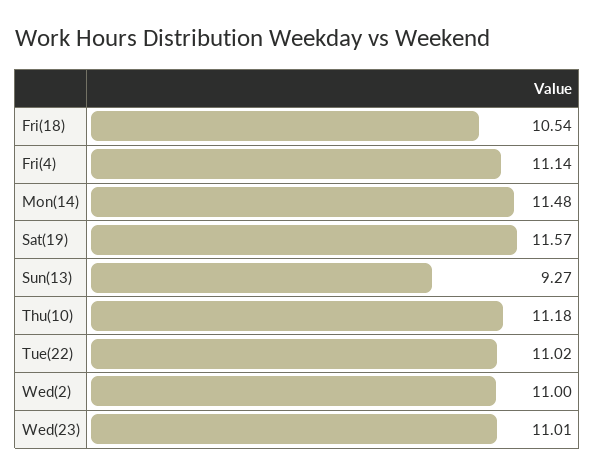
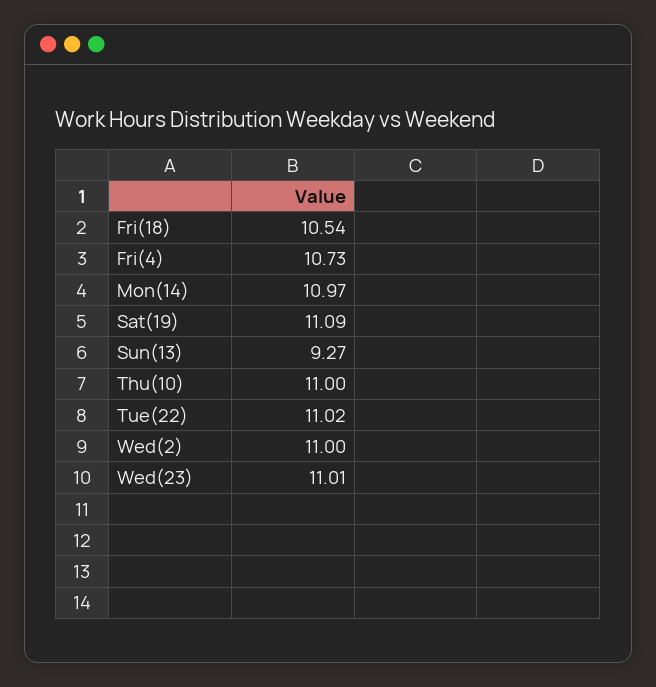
Fri(4): 11.14 -> 10.73
Mon(14): 11.48 -> 10.97
Sat(19): 11.57 -> 11.09
Thu(10): 11.18 -> 11

